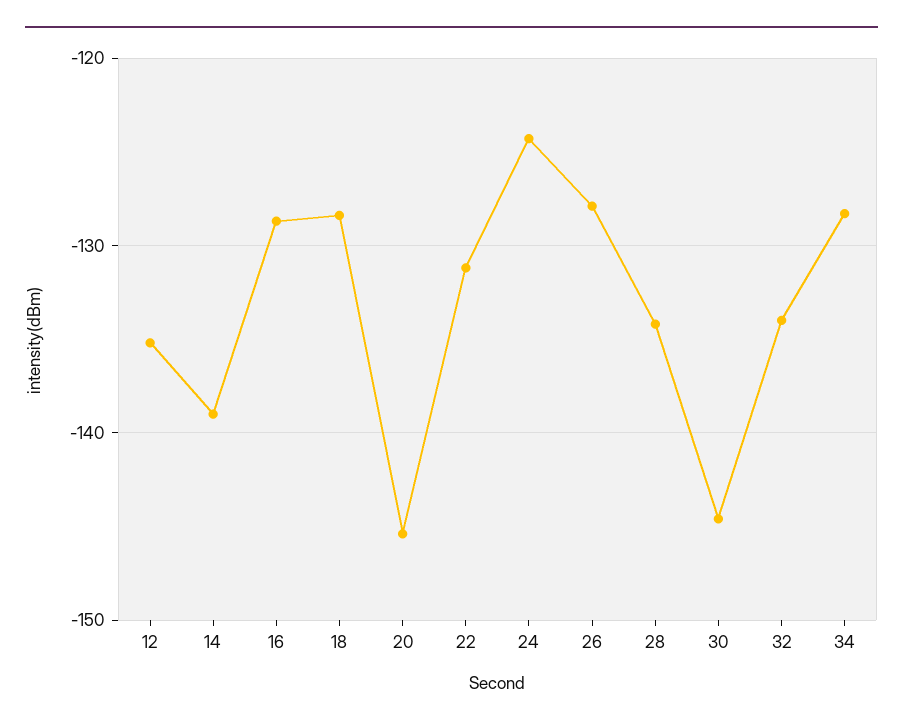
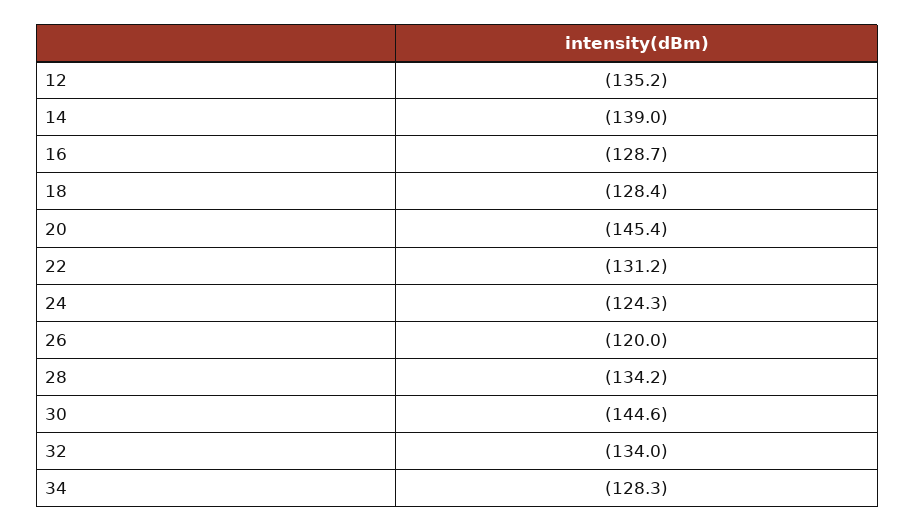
26: -128 -> -120

